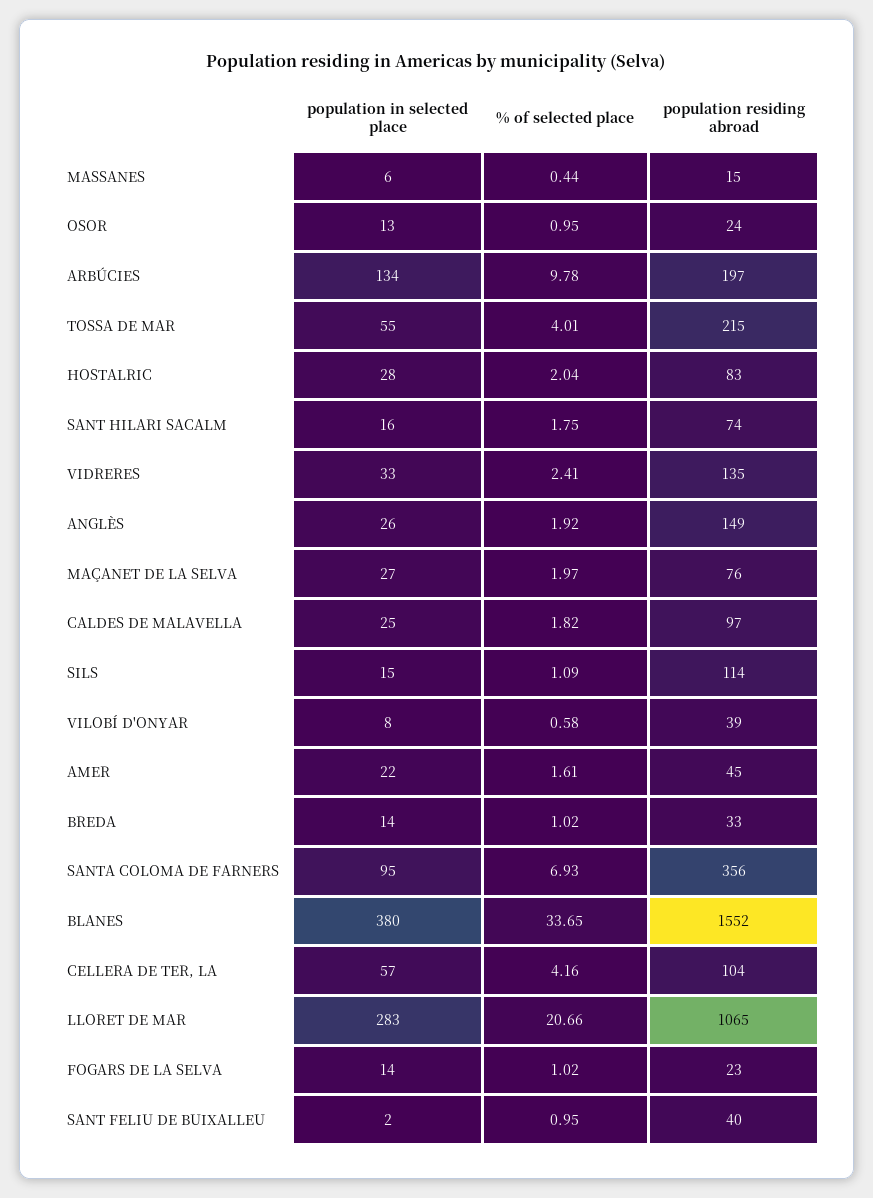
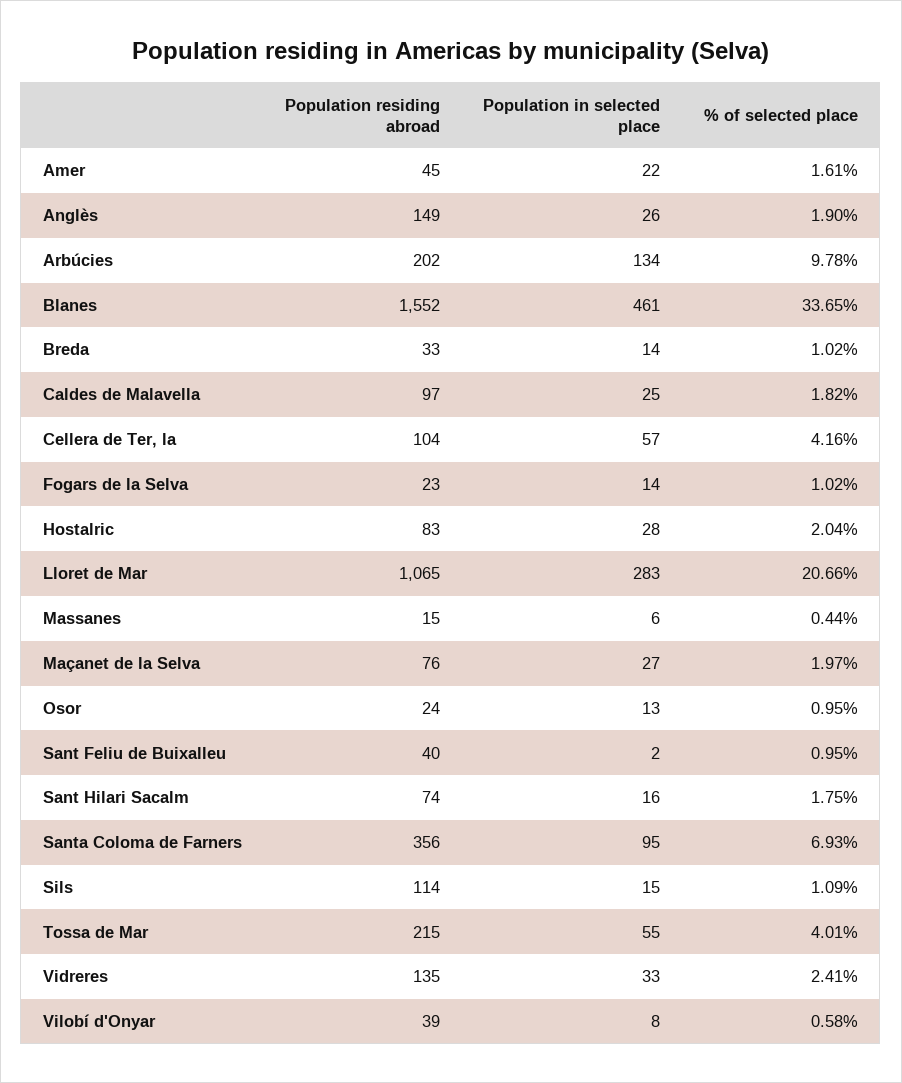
population residing abroad, ARBÚCIES: 197 -> 202
% of selected place, ANGLÈS: 1.92 -> 1.9
population in selected place, BLANES: 380 -> 461

